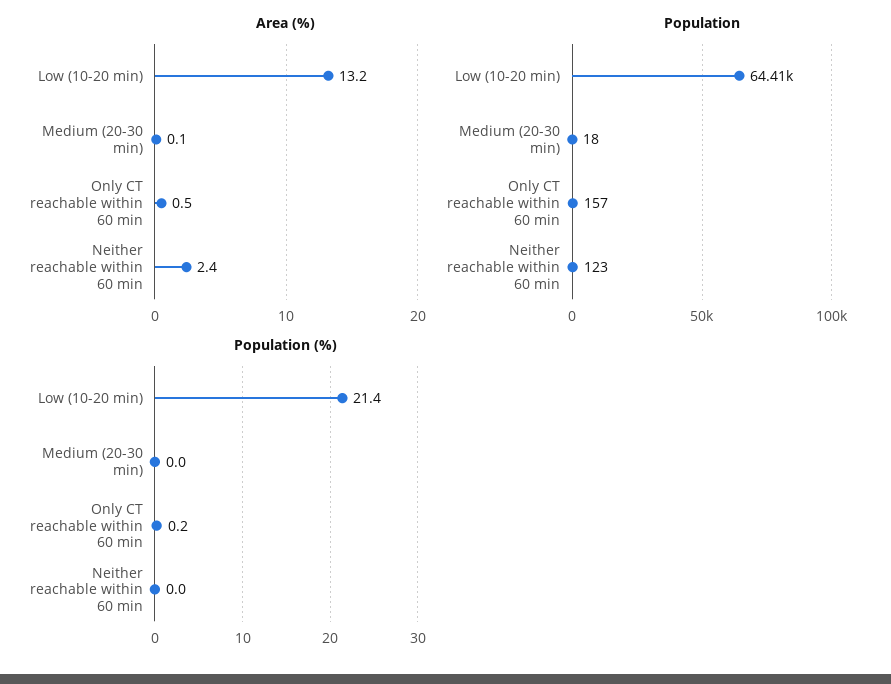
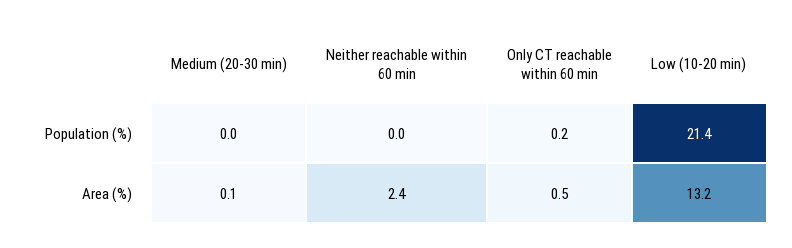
Population, Low (10-20 min): 64410 -> none
Population, Medium (20-30 min): 18 -> none
Population, Only CT reachable within 60 min: 157 -> none
Population, Neither reachable within 60 min: 123 -> none

